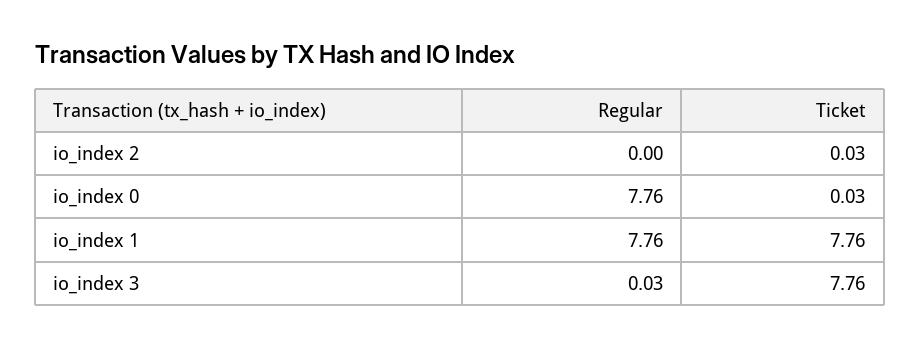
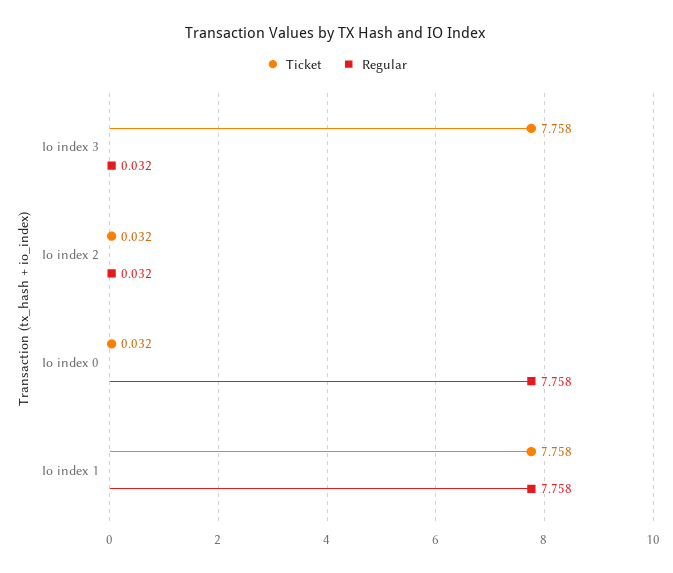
Regular, io_index 2: 0 -> 0.032

